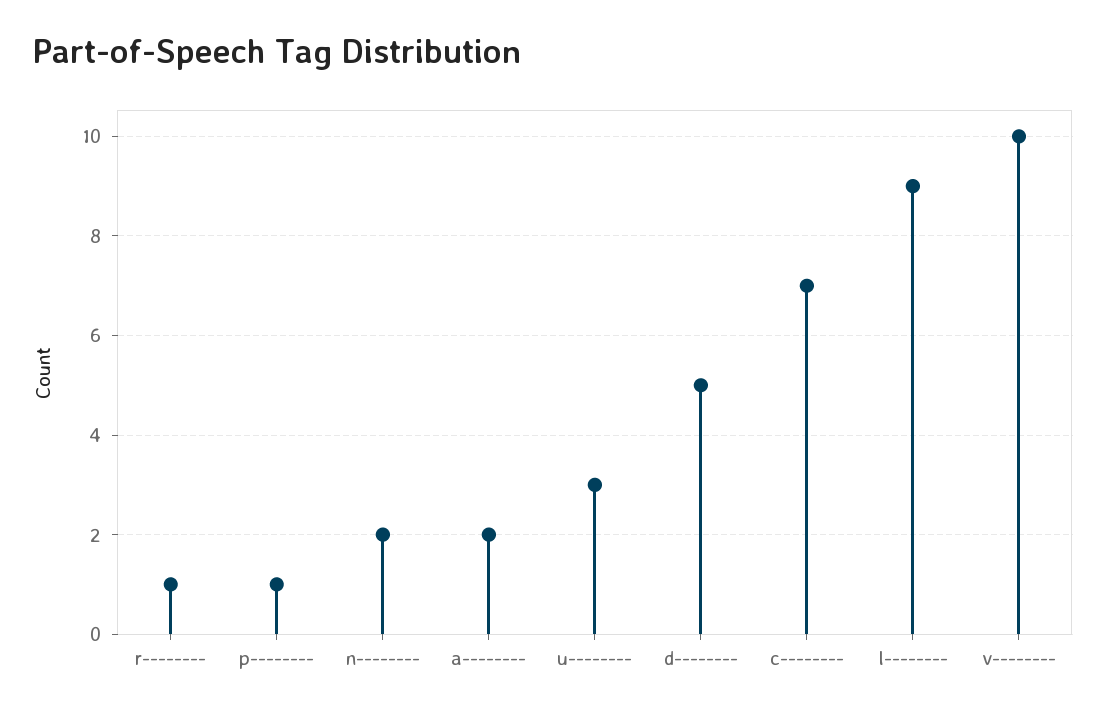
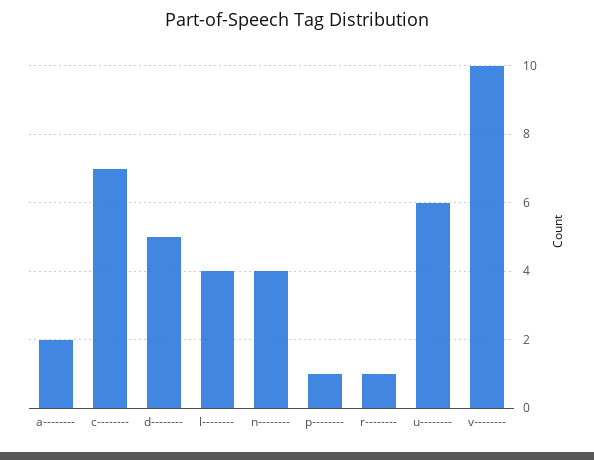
n--------: 2 -> 4
u--------: 3 -> 6
l--------: 9 -> 4

